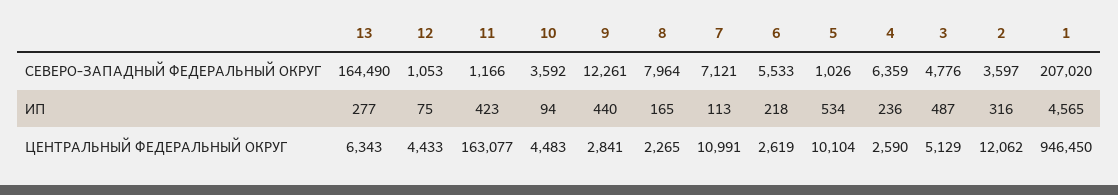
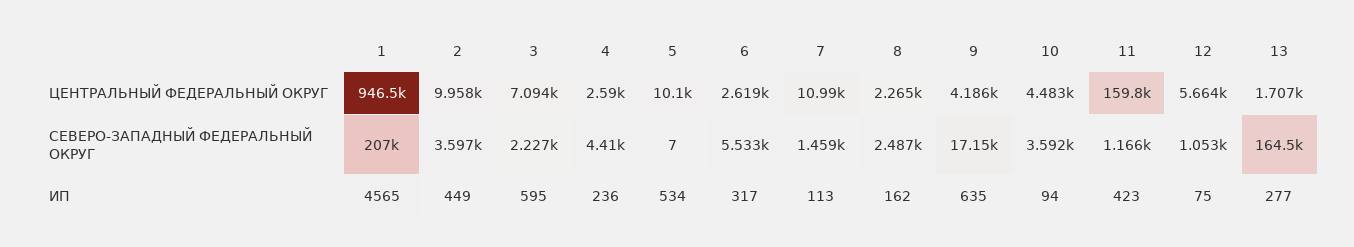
9, СЕВЕРО-ЗАПАДНЫЙ ФЕДЕРАЛЬНЫЙ ОКРУГ: 12261 -> 17150
8, СЕВЕРО-ЗАПАДНЫЙ ФЕДЕРАЛЬНЫЙ ОКРУГ: 7964 -> 2487
7, СЕВЕРО-ЗАПАДНЫЙ ФЕДЕРАЛЬНЫЙ ОКРУГ: 7121 -> 1459
5, СЕВЕРО-ЗАПАДНЫЙ ФЕДЕРАЛЬНЫЙ ОКРУГ: 1026 -> 7
4, СЕВЕРО-ЗАПАДНЫЙ ФЕДЕРАЛЬНЫЙ ОКРУГ: 6359 -> 4410
3, СЕВЕРО-ЗАПАДНЫЙ ФЕДЕРАЛЬНЫЙ ОКРУГ: 4776 -> 2227
9, ИП: 440 -> 635
8, ИП: 165 -> 162
6, ИП: 218 -> 317
3, ИП: 487 -> 595
2, ИП: 316 -> 449
13, ЦЕНТРАЛЬНЫЙ ФЕДЕРАЛЬНЫЙ ОКРУГ: 6343 -> 1707
12, ЦЕНТРАЛЬНЫЙ ФЕДЕРАЛЬНЫЙ ОКРУГ: 4433 -> 5664
11, ЦЕНТРАЛЬНЫЙ ФЕДЕРАЛЬНЫЙ ОКРУГ: 163077 -> 159800
9, ЦЕНТРАЛЬНЫЙ ФЕДЕРАЛЬНЫЙ ОКРУГ: 2841 -> 4186
3, ЦЕНТРАЛЬНЫЙ ФЕДЕРАЛЬНЫЙ ОКРУГ: 5129 -> 7094
2, ЦЕНТРАЛЬНЫЙ ФЕДЕРАЛЬНЫЙ ОКРУГ: 12062 -> 9958

